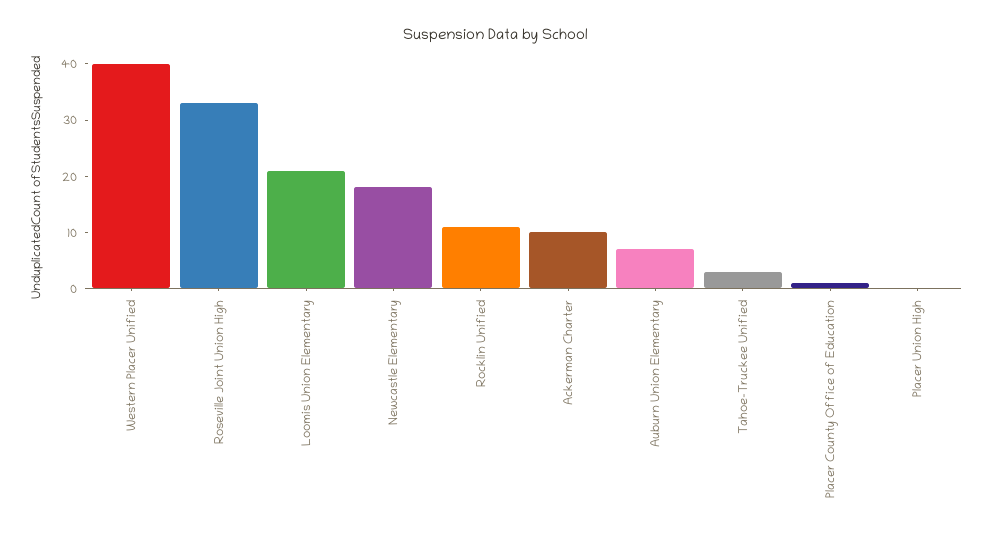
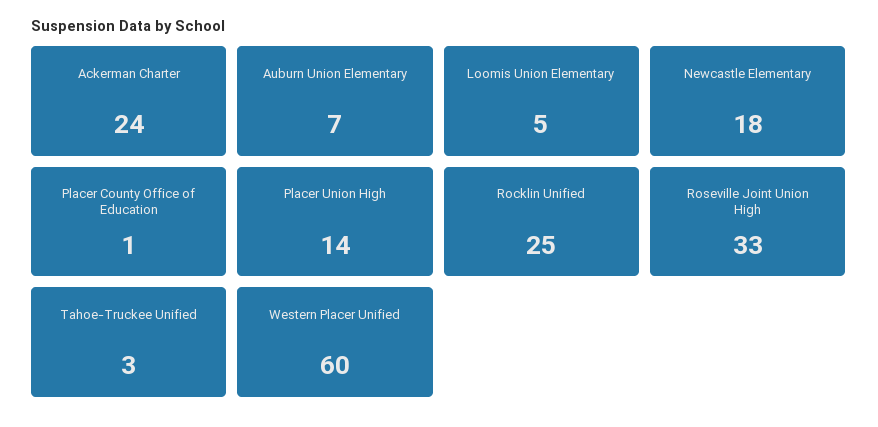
Western Placer Unified: 40 -> 60
Loomis Union Elementary: 20 -> 5
Rocklin Unified: 10 -> 25
Ackerman Charter: 10 -> 24
Placer Union High: 0 -> 14

